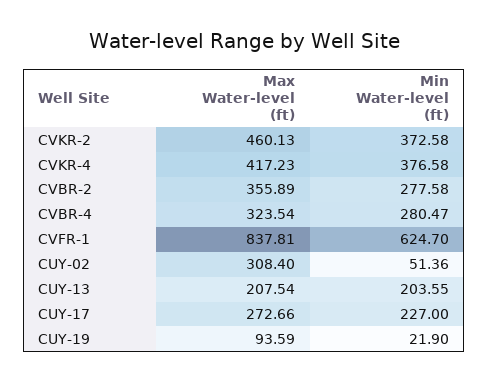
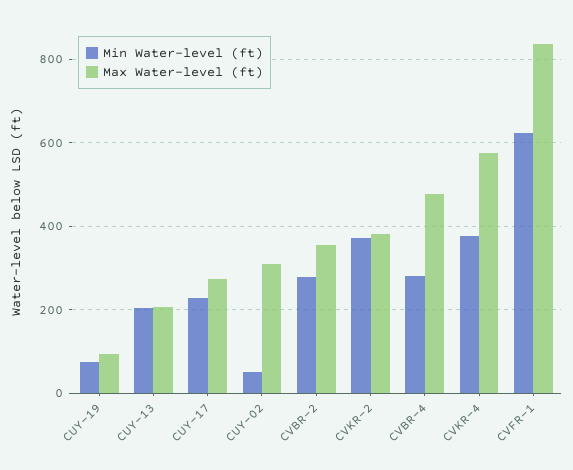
Max Water-level (ft), CVKR-2: 460.13 -> 380
Max Water-level (ft), CVKR-4: 417.23 -> 580
Max Water-level (ft), CVBR-4: 323.54 -> 480
Min Water-level (ft), CUY-19: 21.9 -> 80

